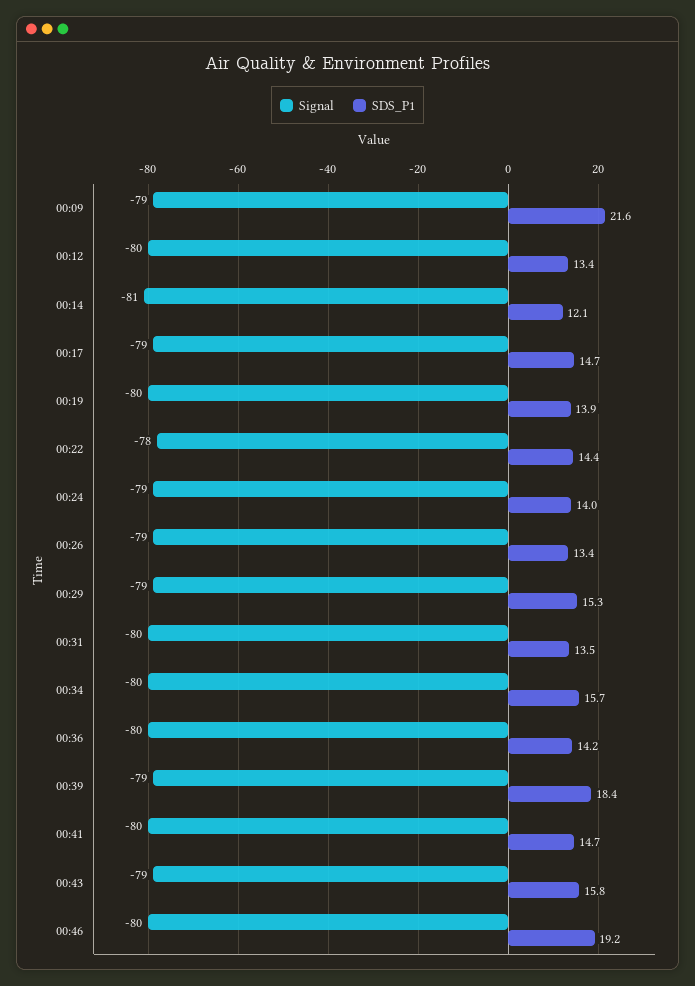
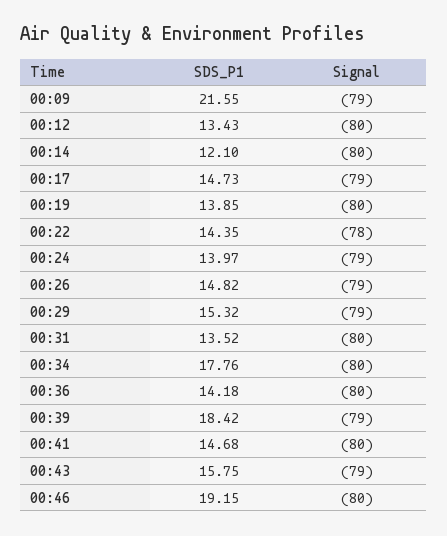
Signal, 00:14: -81 -> -80
SDS_P1, 00:26: 13.4 -> 14.82
SDS_P1, 00:34: 15.7 -> 17.76

